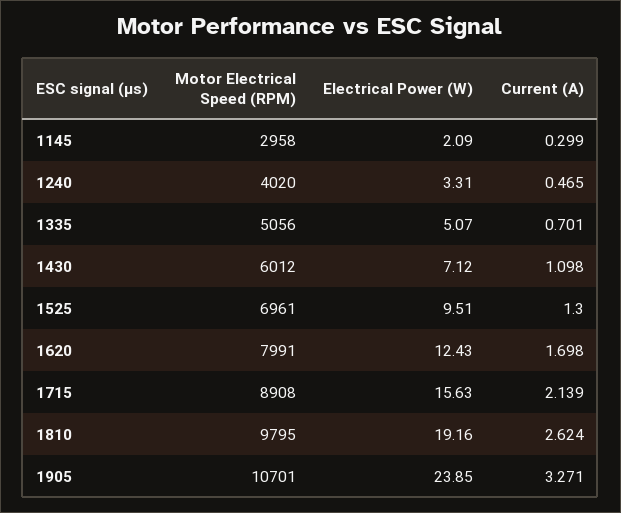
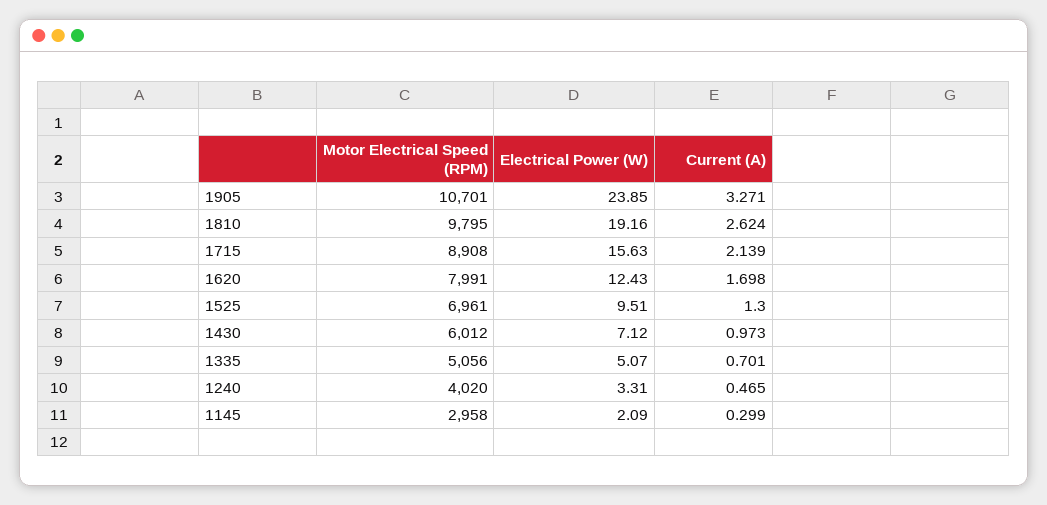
Current (A), 1430: 1.098 -> 0.973

